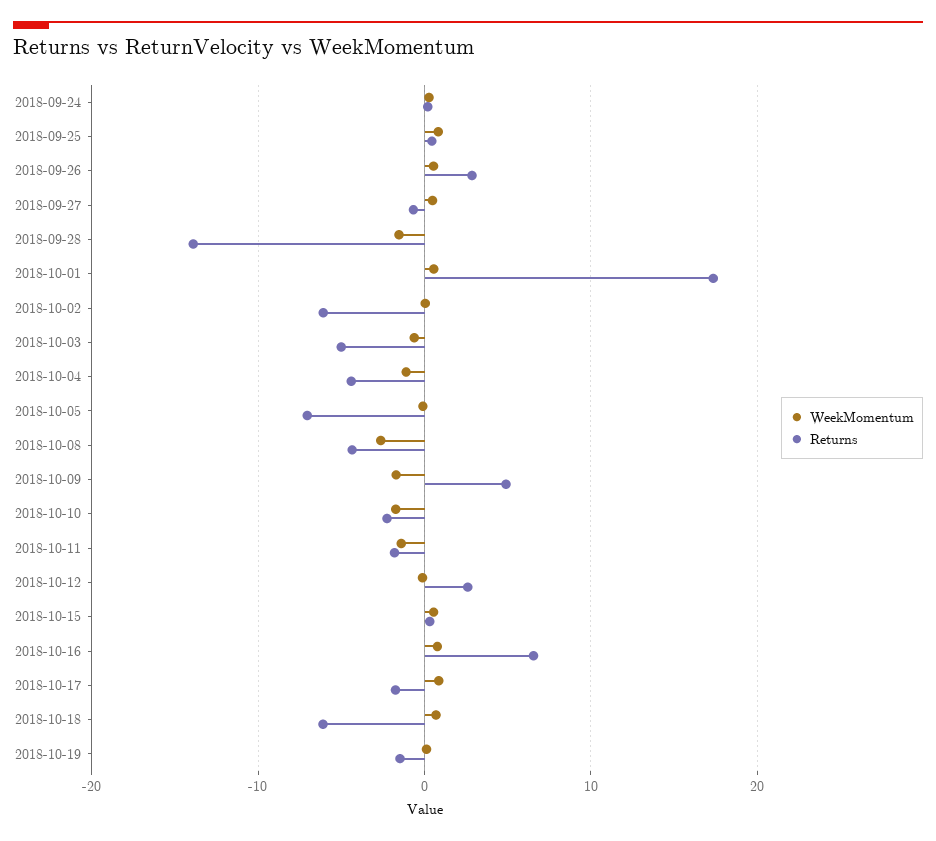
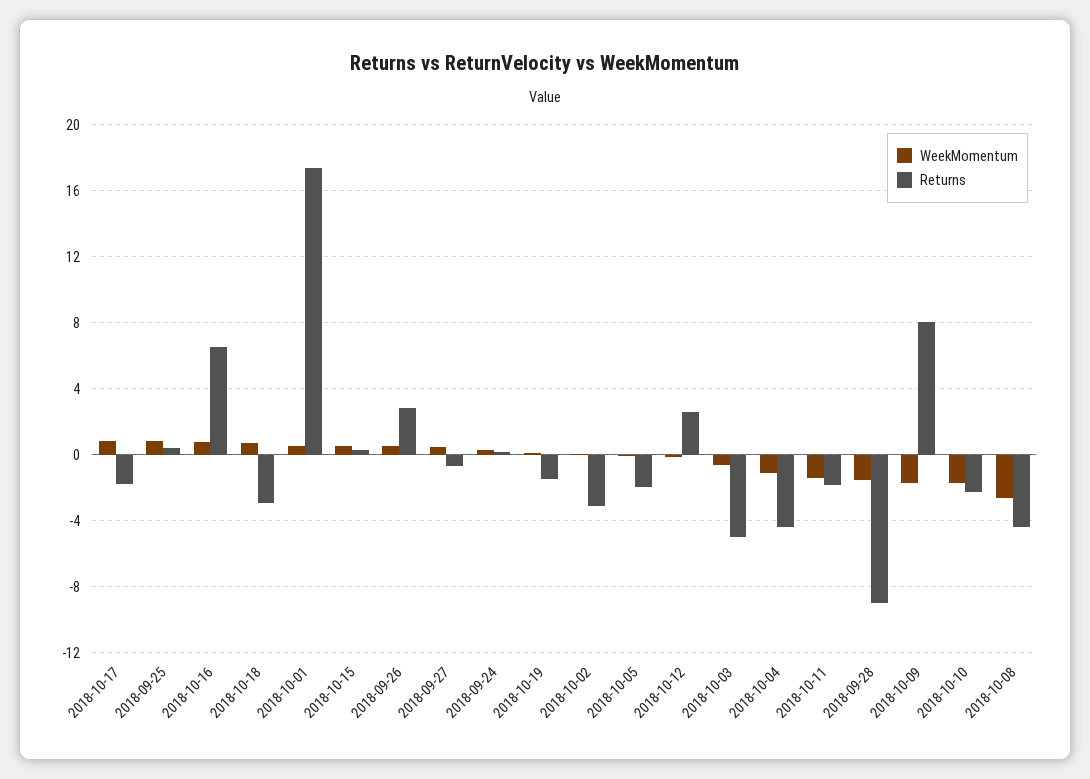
Returns, 2018-09-28: -14 -> -9
Returns, 2018-10-02: -6 -> -3
Returns, 2018-10-05: -7 -> -2
Returns, 2018-10-09: 5 -> 8
Returns, 2018-10-18: -6 -> -3

